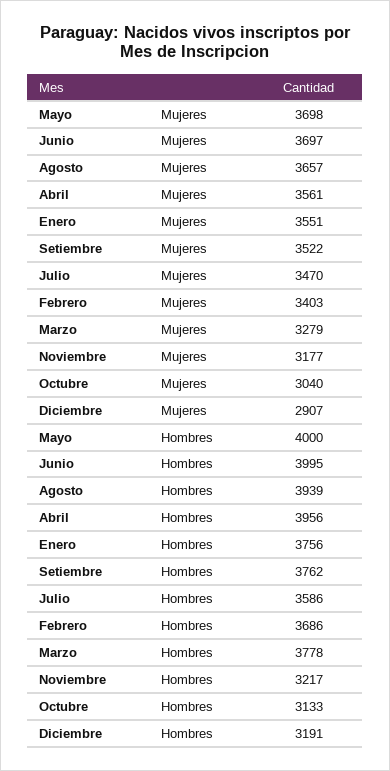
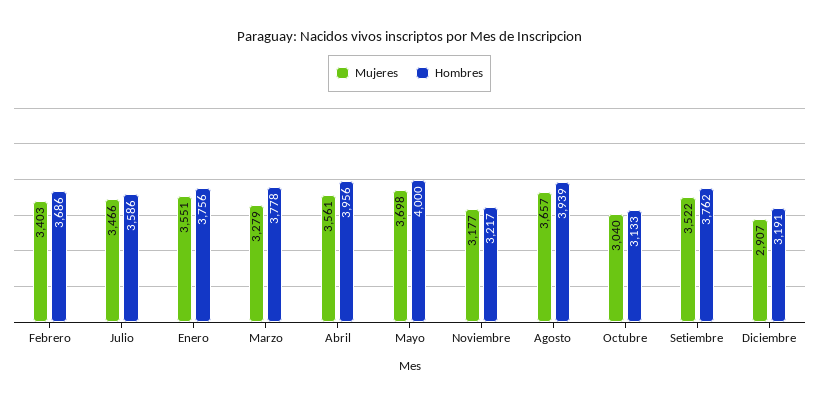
Mujeres, Junio: 3697 -> none
Mujeres, Julio: 3470 -> 3466
Hombres, Junio: 3995 -> none

